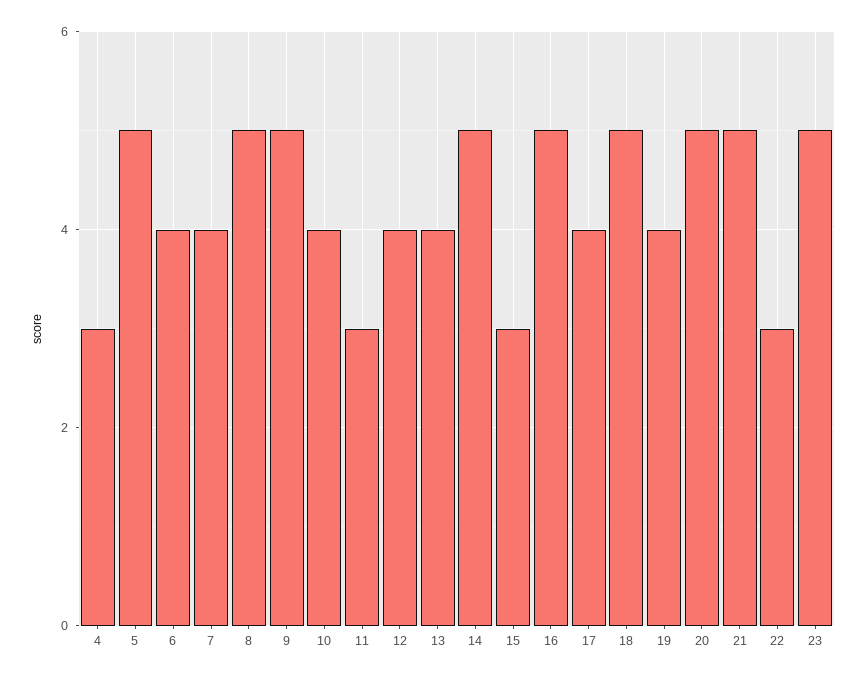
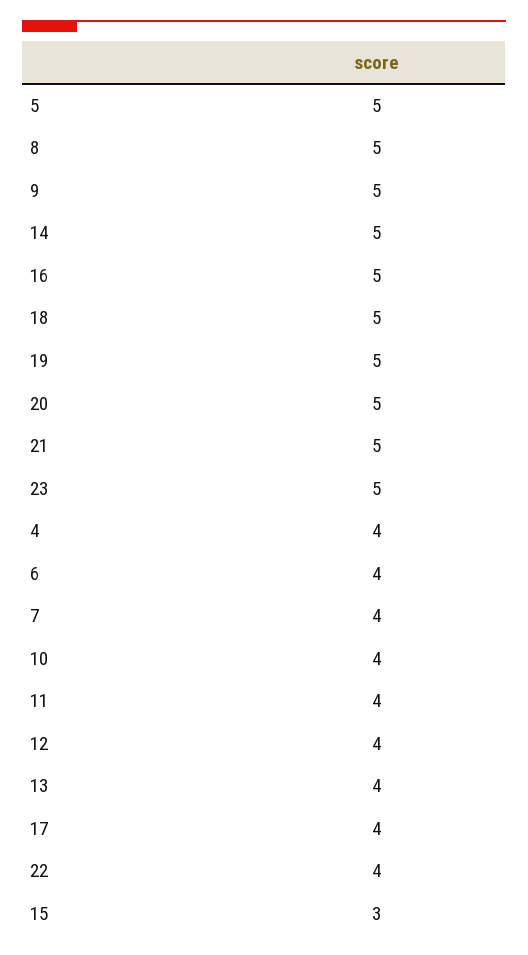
4: 3 -> 4
11: 3 -> 4
19: 4 -> 5
22: 3 -> 4

